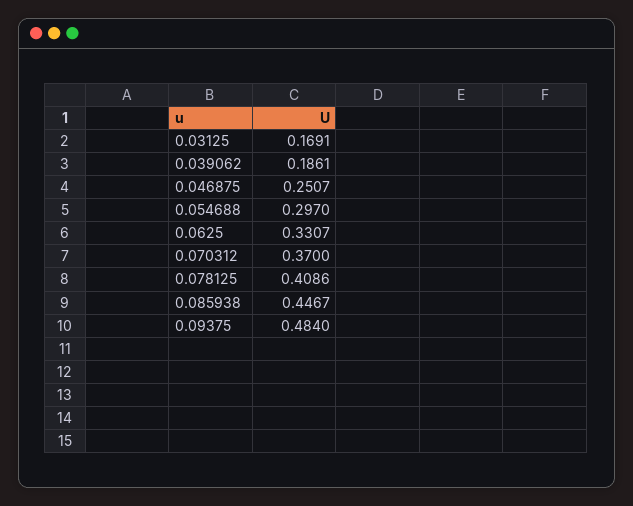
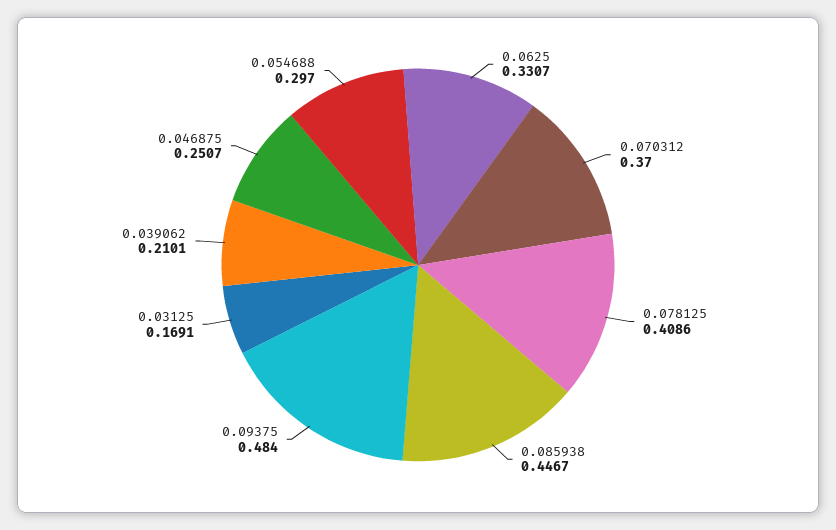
0.039062: 0.1861 -> 0.2101

